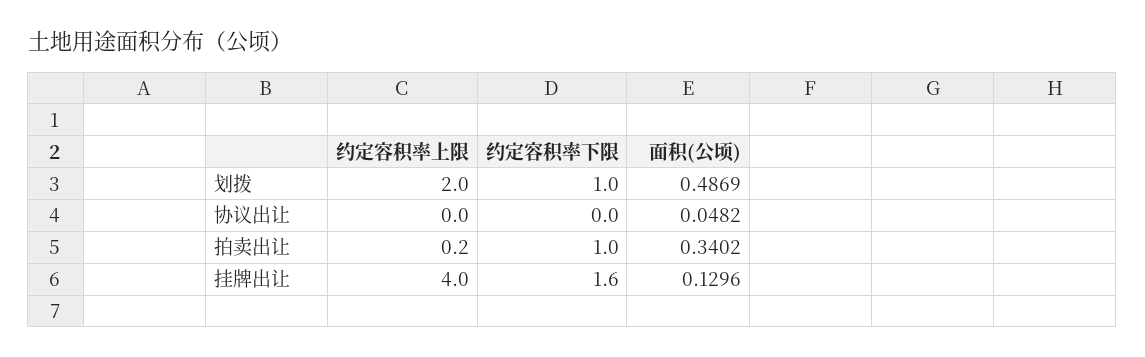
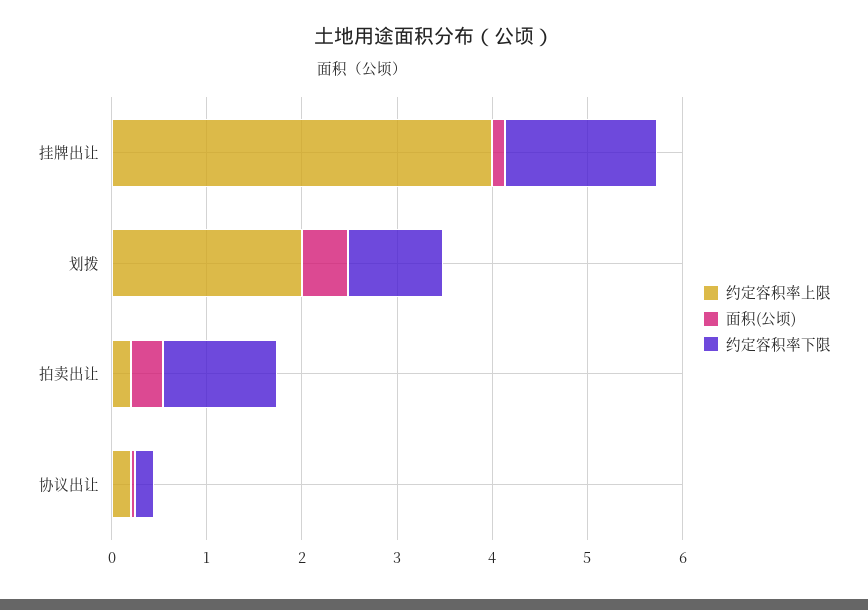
约定容积率上限, 协议出让: 0 -> 0.2
约定容积率下限, 协议出让: 0 -> 0.2
约定容积率下限, 拍卖出让: 1 -> 1.2

